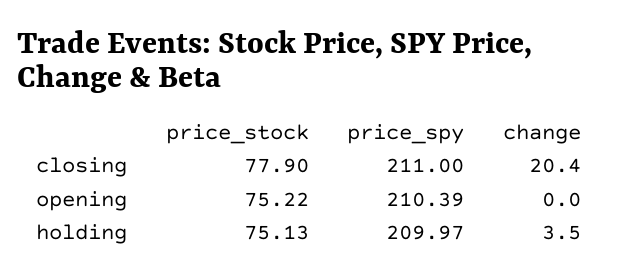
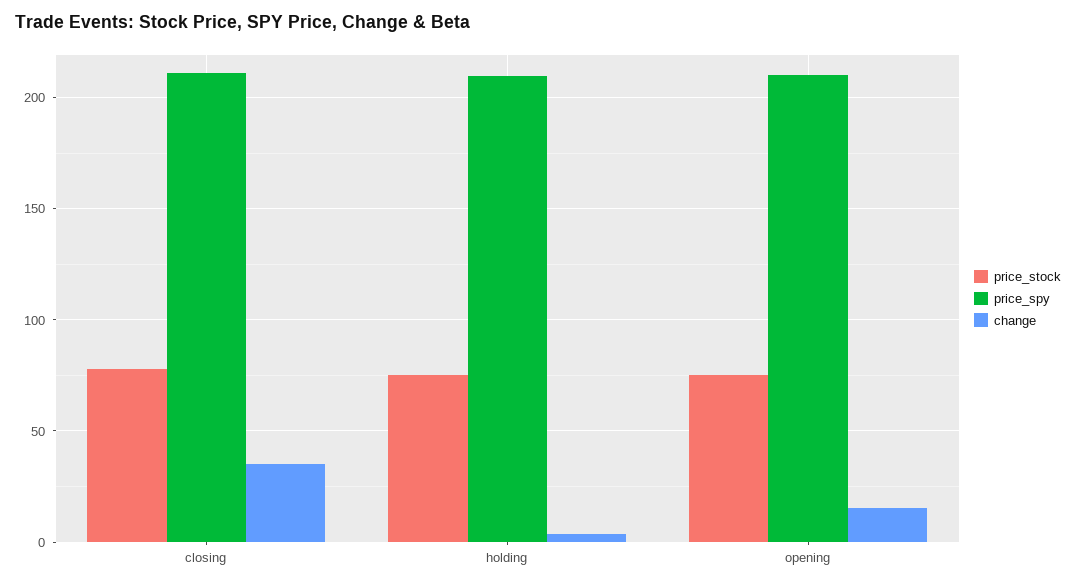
change, closing: 20.4 -> 35
change, opening: 0 -> 15

